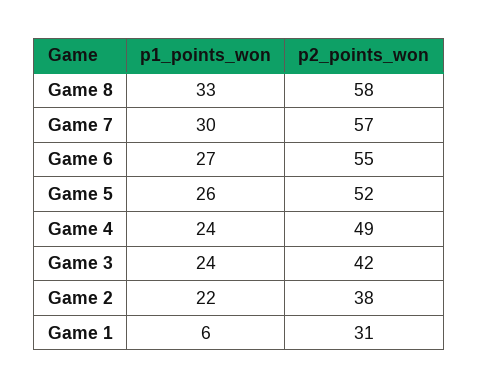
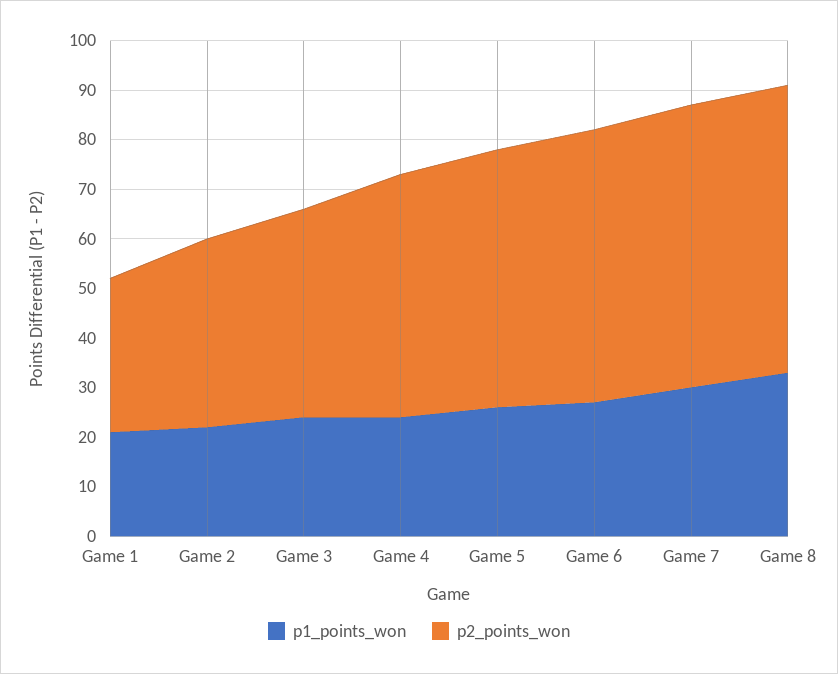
p1_points_won, Game 1: 6 -> 20

